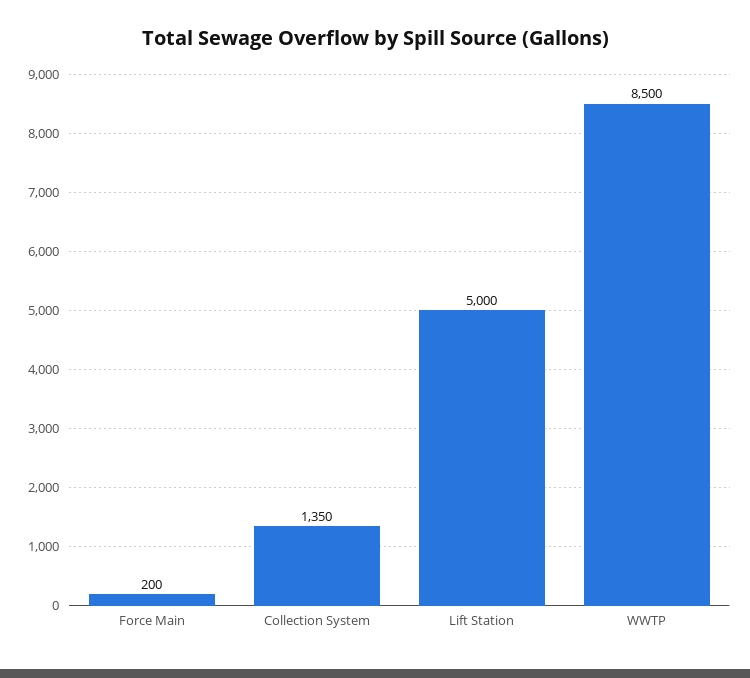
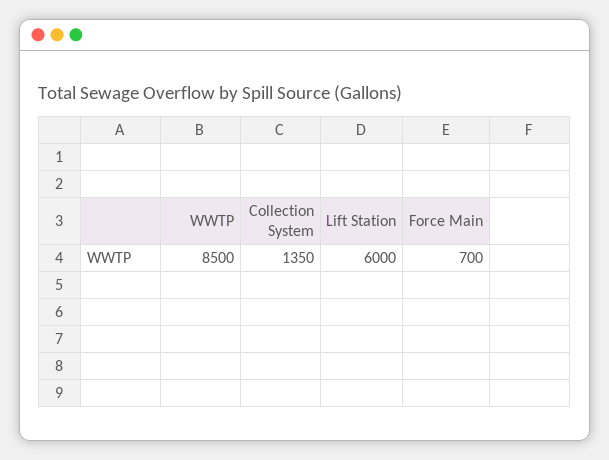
Force Main: 200 -> 700
Lift Station: 5000 -> 6000

